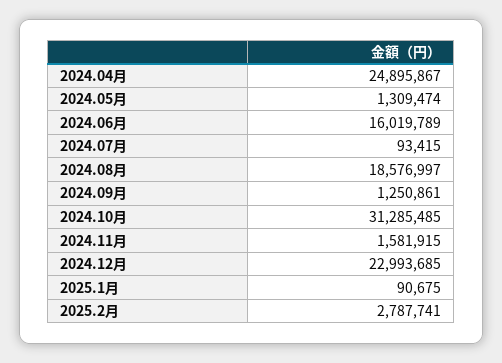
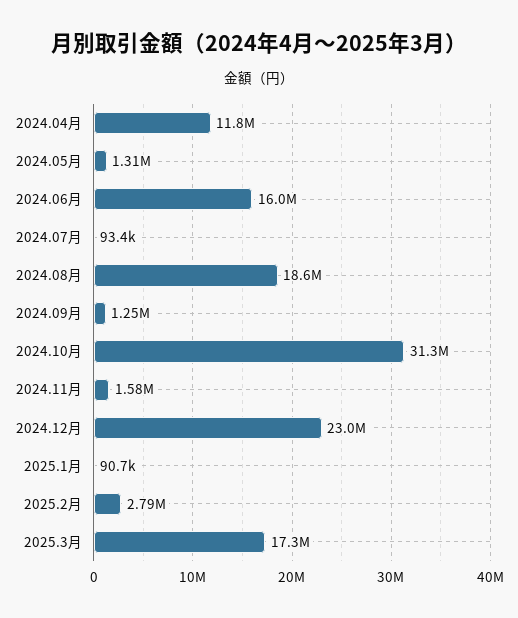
2024.04月: 24895867 -> 11800000
2025.3月: none -> 17300000

